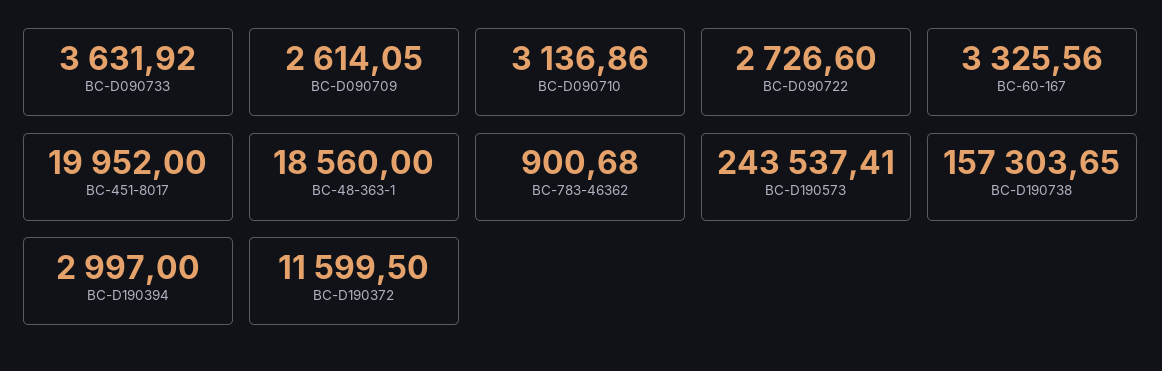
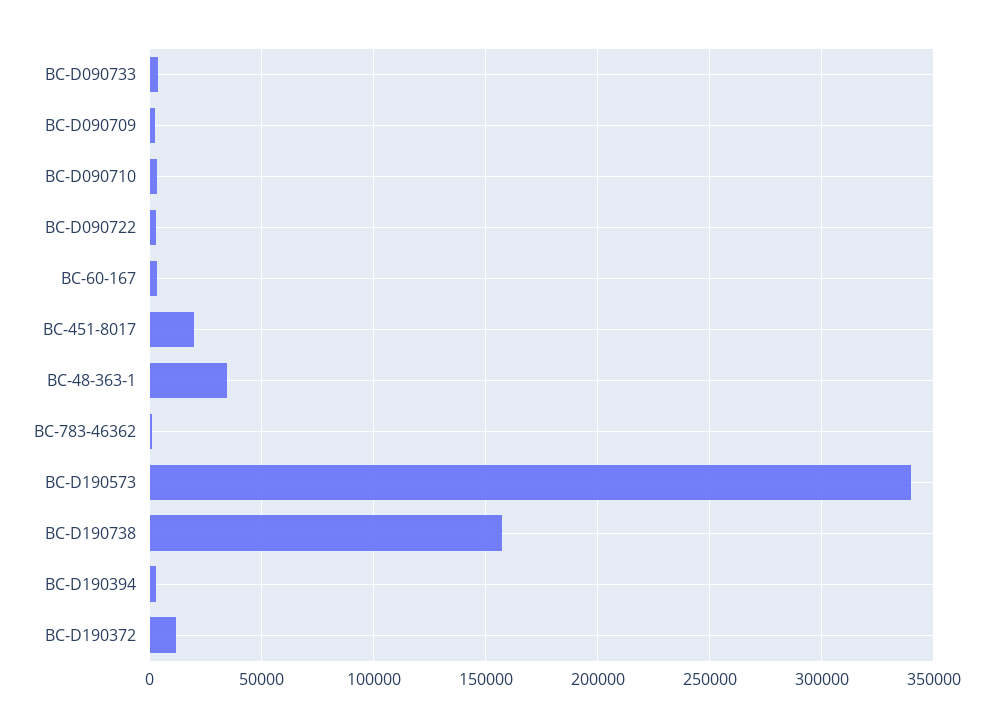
BC-48-363-1: 18560 -> 35000
BC-D190573: 243537.41 -> 340000

